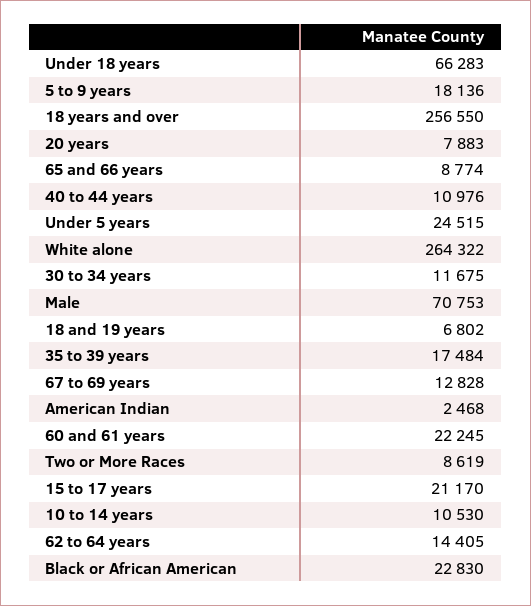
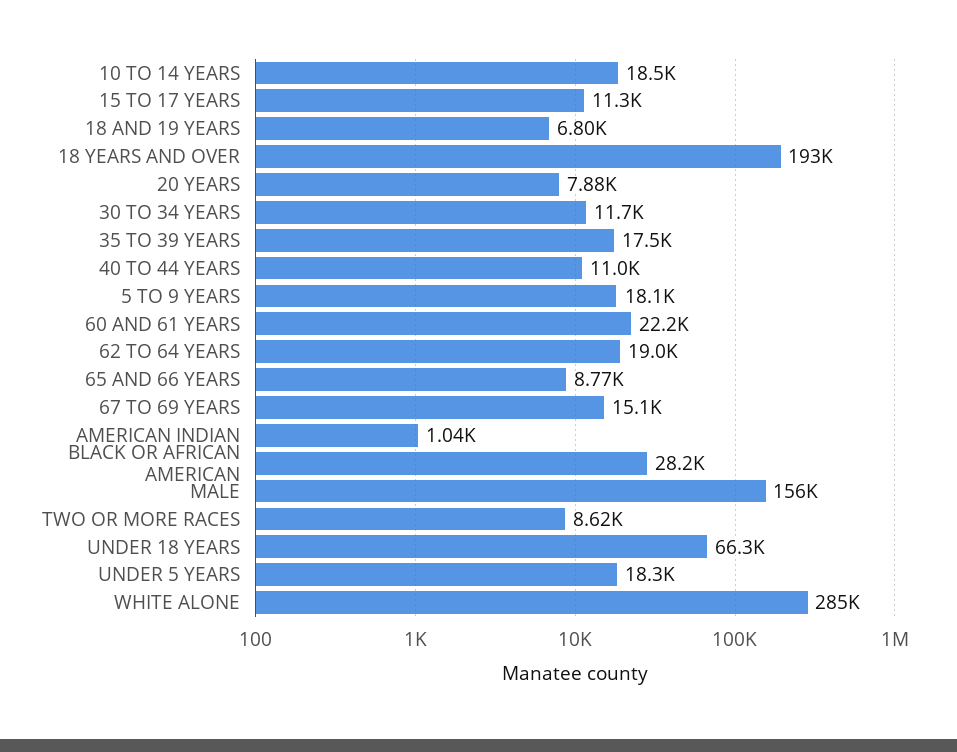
18 years and over: 256550 -> 193000
Under 5 years: 24515 -> 18300
White alone: 264322 -> 285000
Male: 70753 -> 156000
67 to 69 years: 12828 -> 15100
American Indian: 2468 -> 1040
15 to 17 years: 21170 -> 11300
10 to 14 years: 10530 -> 18500
62 to 64 years: 14405 -> 19000
Black or African American: 22830 -> 28200

